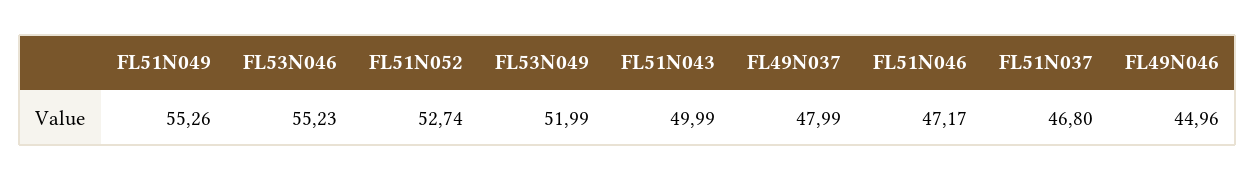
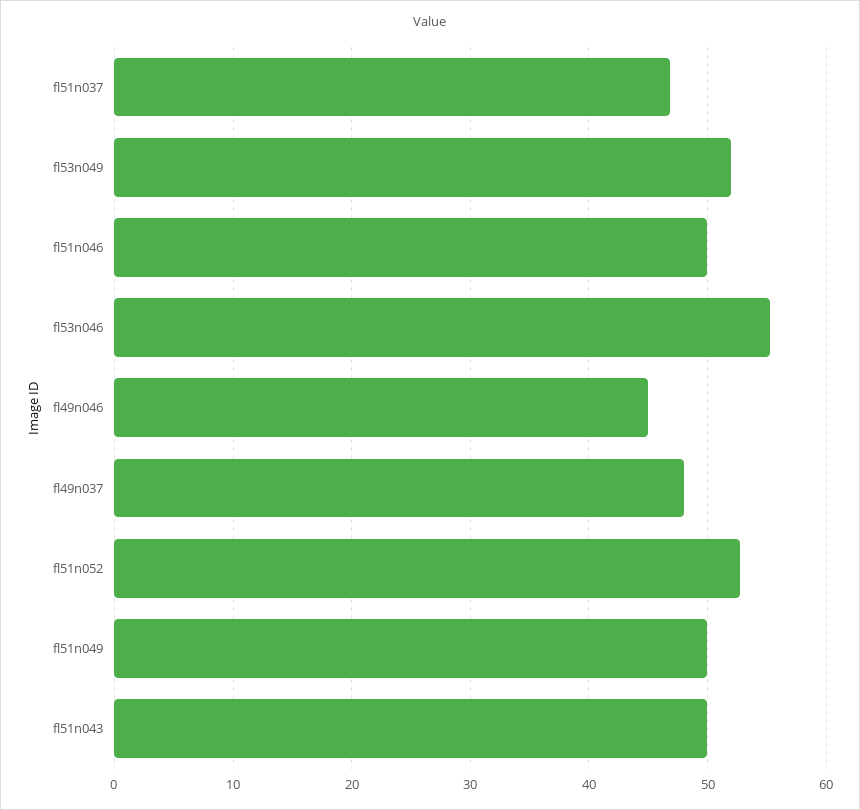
FL51N049: 55.26 -> 50
FL51N046: 47.17 -> 50

